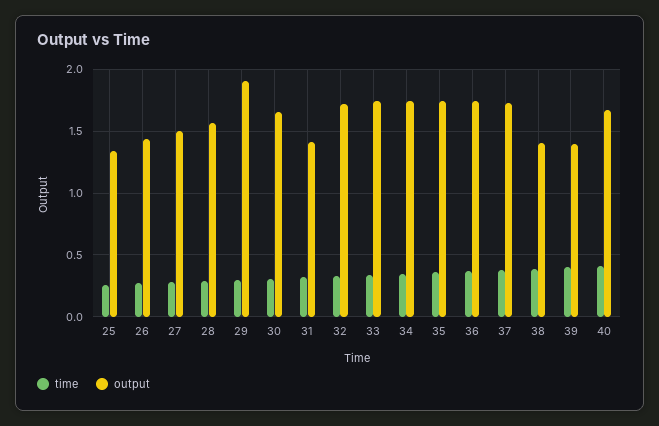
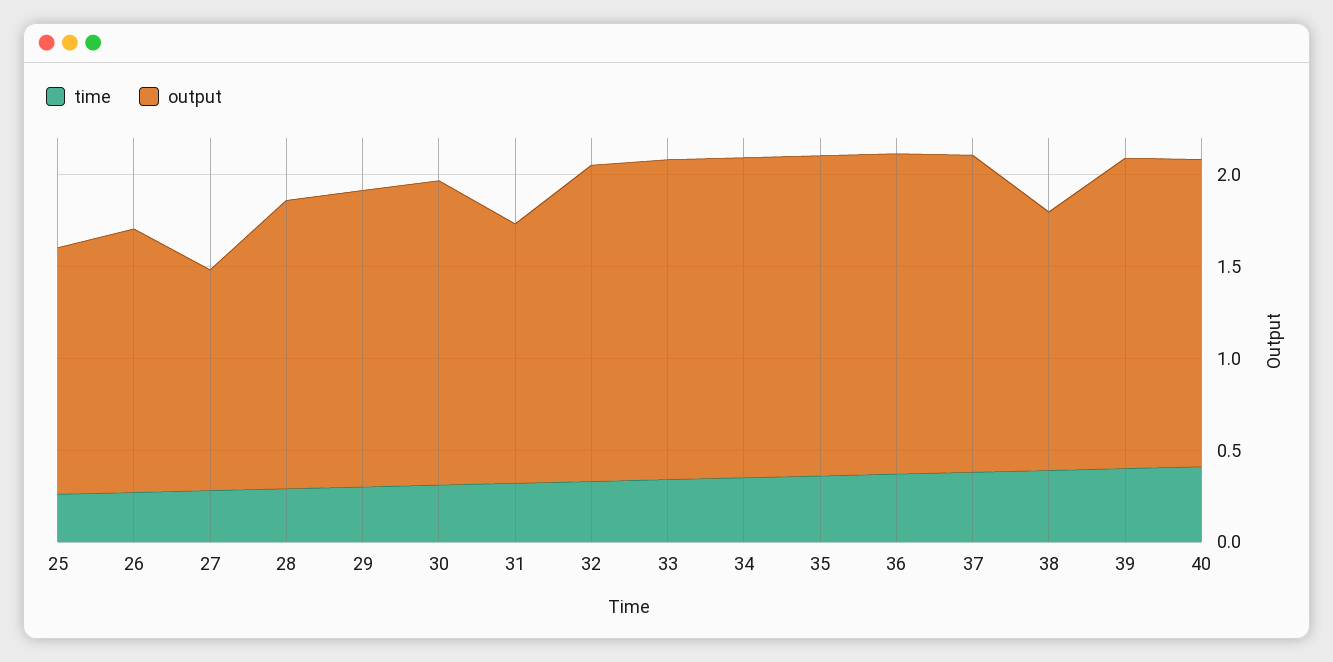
output, 27: 1.5 -> 1.2
output, 29: 1.9 -> 1.6
output, 39: 1.4 -> 1.7

